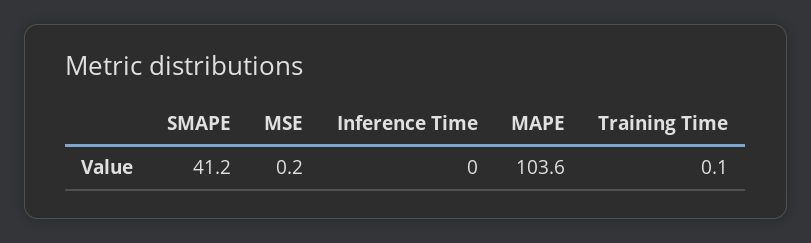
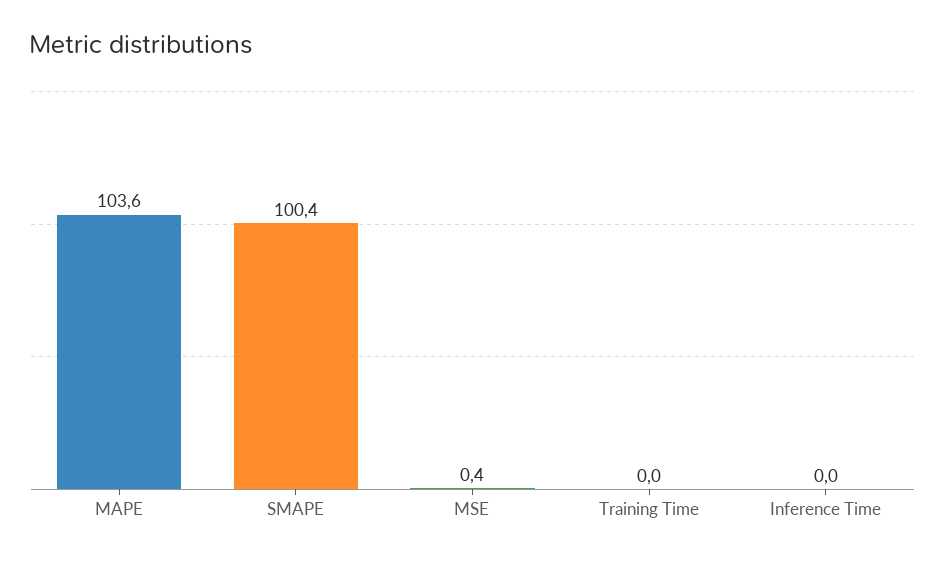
SMAPE: 41.2 -> 100.4
MSE: 0.2 -> 0.4
Training Time: 0.1 -> 0

